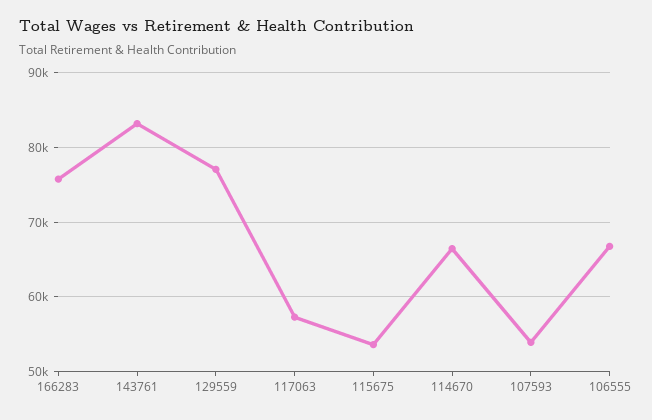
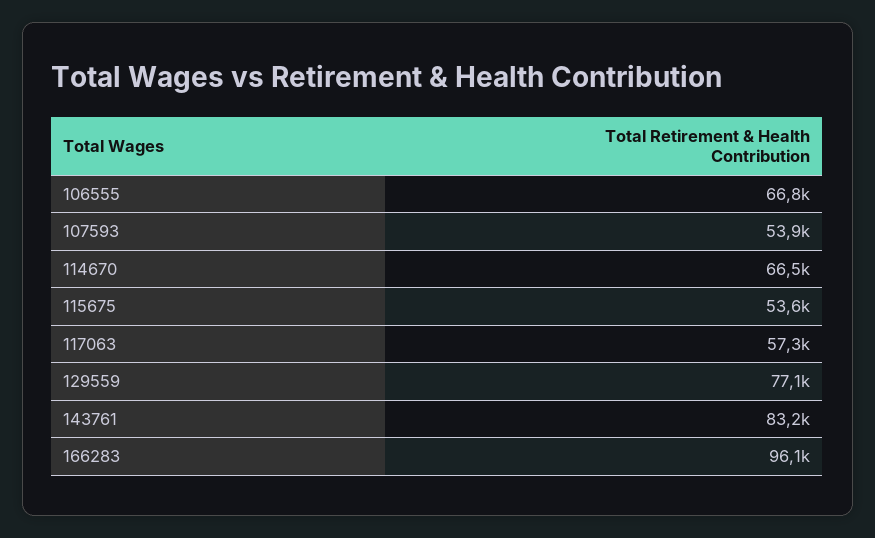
166283: 76000 -> 96100

